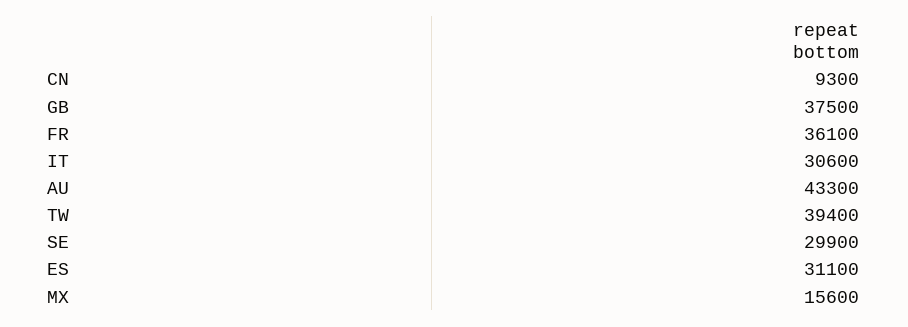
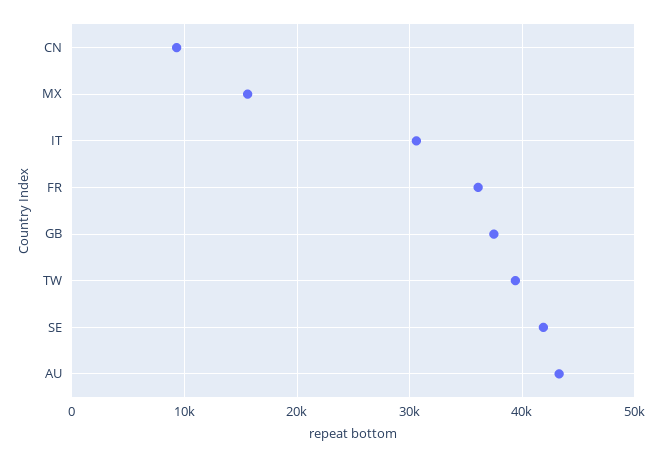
SE: 29900 -> 42000
ES: 31100 -> none

